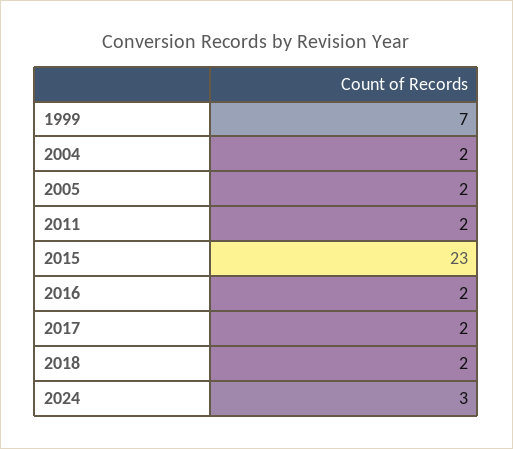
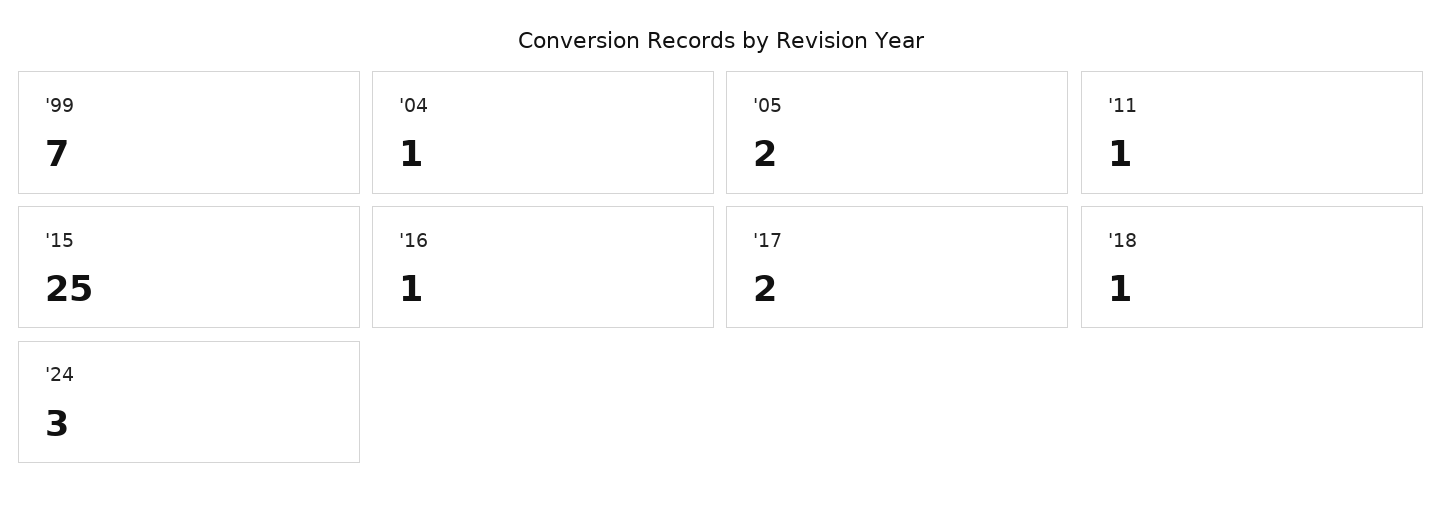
2004: 2 -> 1
2011: 2 -> 1
2015: 23 -> 25
2016: 2 -> 1
2018: 2 -> 1

